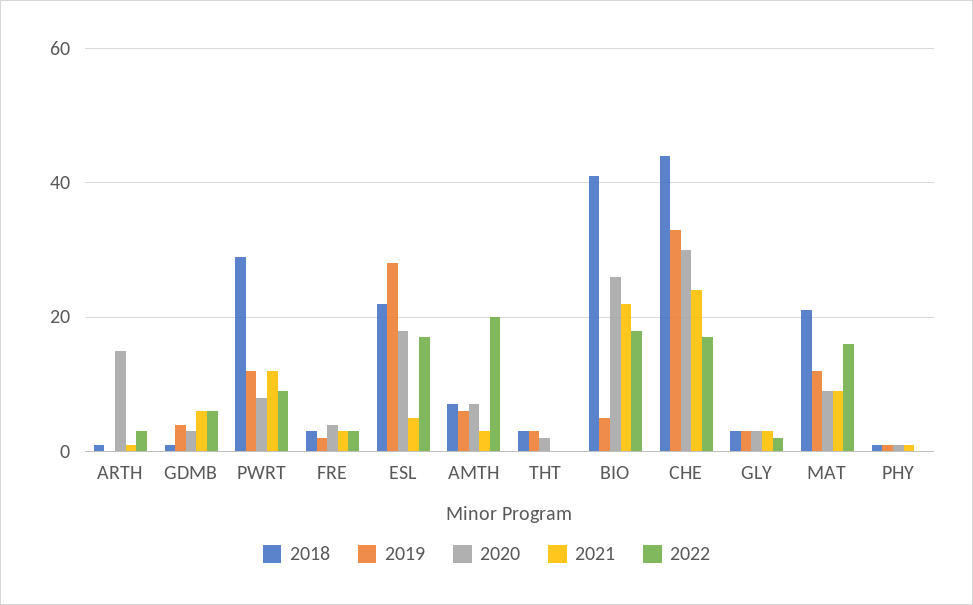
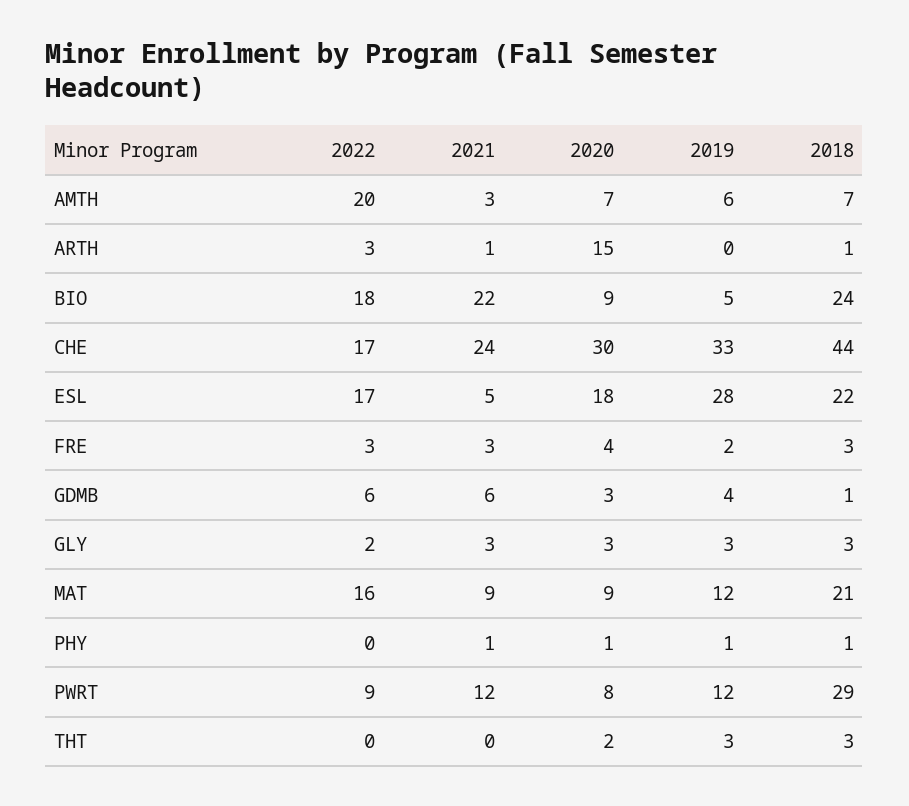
2018, BIO: 40 -> 24
2020, BIO: 25 -> 9

